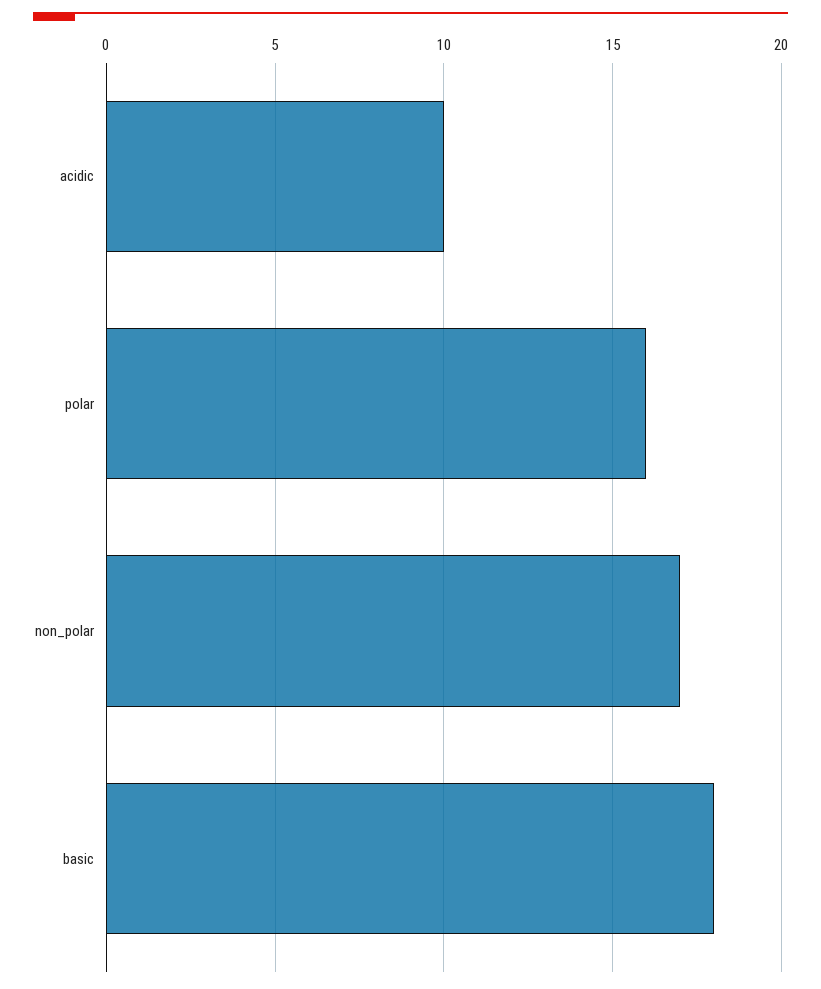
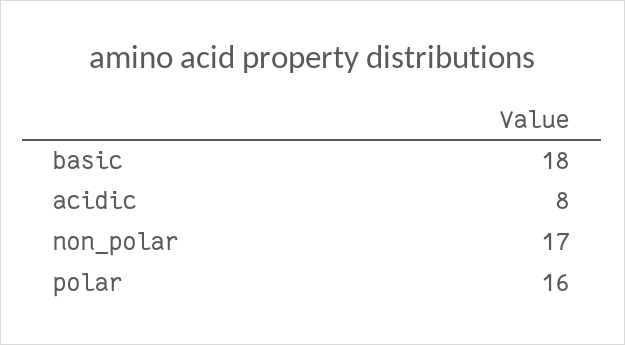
acidic: 10 -> 8

